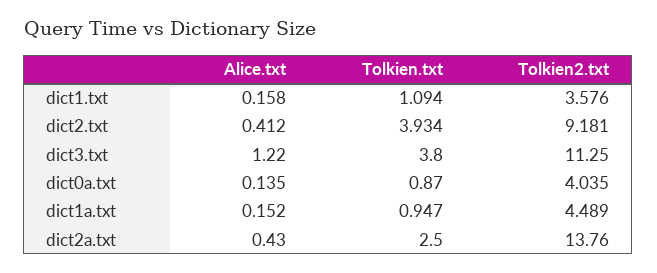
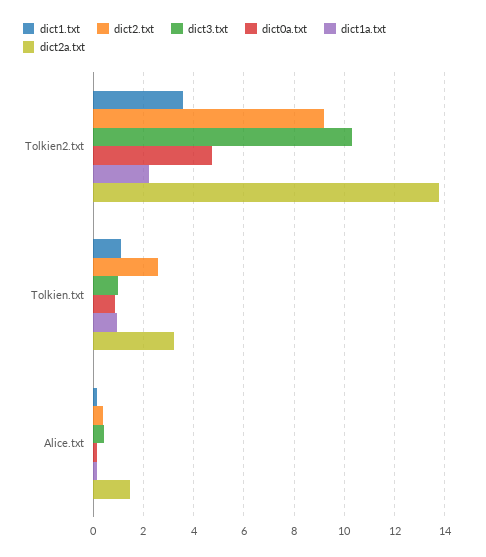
dict2.txt, Tolkien.txt: 3.934 -> 2.5
dict3.txt, Alice.txt: 1.22 -> 0.5
dict3.txt, Tolkien.txt: 3.8 -> 1
dict3.txt, Tolkien2.txt: 11.25 -> 10.25
dict0a.txt, Tolkien2.txt: 4.035 -> 4.75
dict1a.txt, Tolkien2.txt: 4.489 -> 2.25
dict2a.txt, Alice.txt: 0.43 -> 1.5
dict2a.txt, Tolkien.txt: 2.5 -> 3.25

